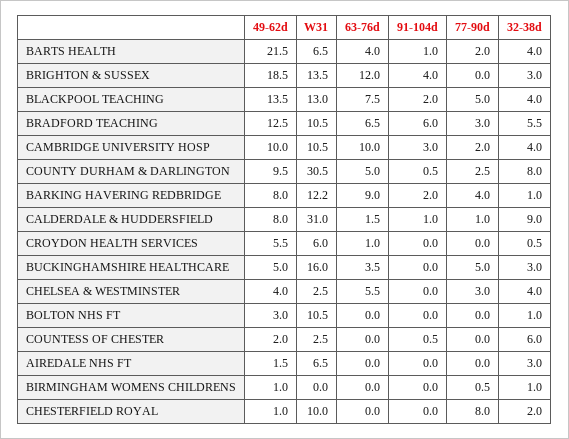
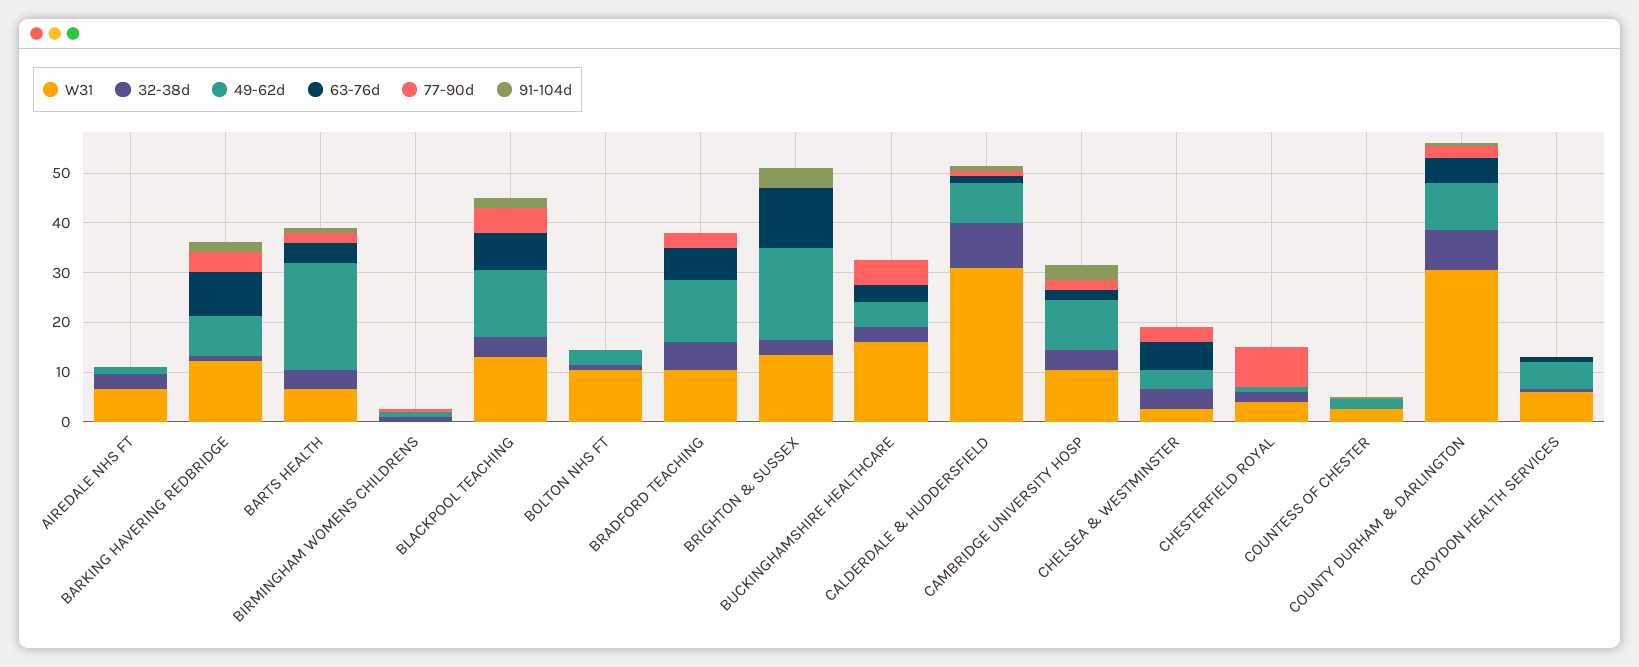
91-104d, BRADFORD TEACHING: 6 -> 0
63-76d, CAMBRIDGE UNIVERSITY HOSP: 10 -> 2
32-38d, COUNTESS OF CHESTER: 6 -> 0
W31, CHESTERFIELD ROYAL: 10 -> 4

